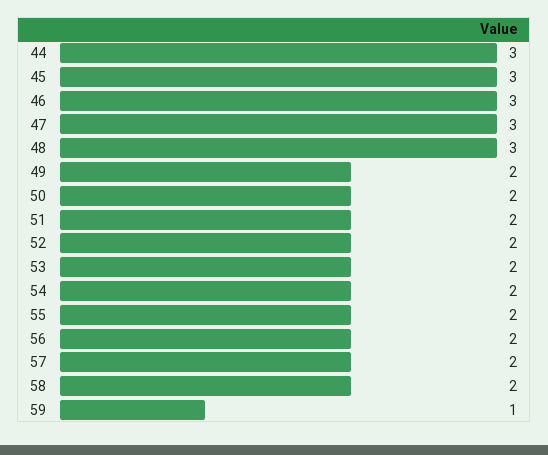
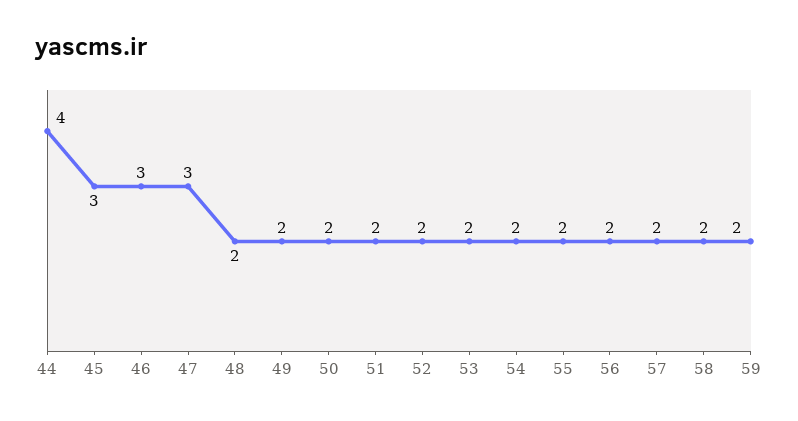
44: 3 -> 4
48: 3 -> 2
59: 1 -> 2

